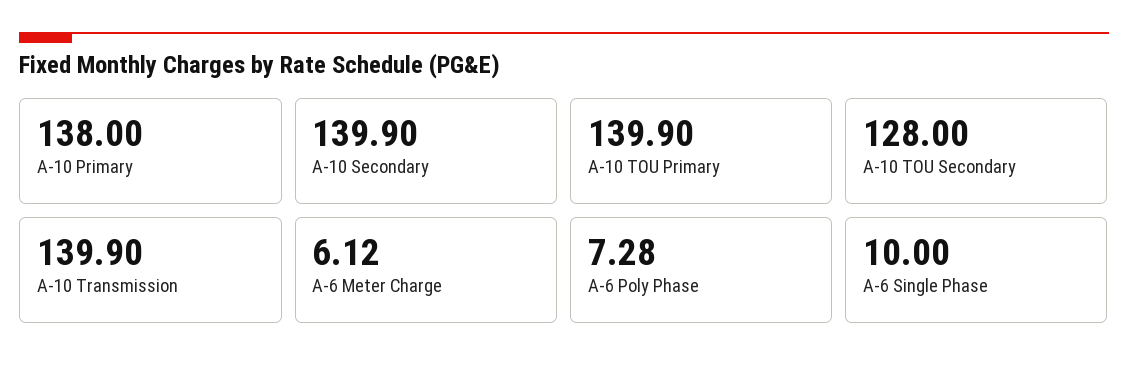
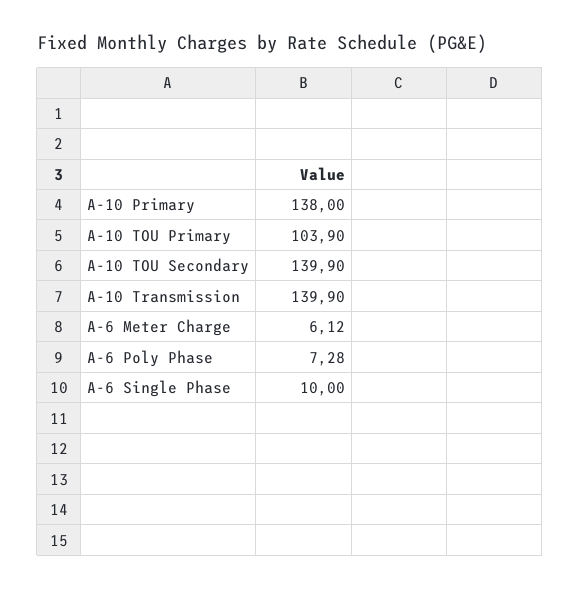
A-10 Secondary: 139.9 -> none
A-10 TOU Primary: 139.9 -> 103.9
A-10 TOU Secondary: 128 -> 139.9

